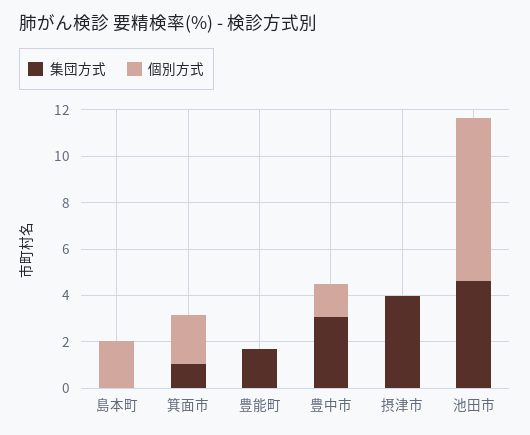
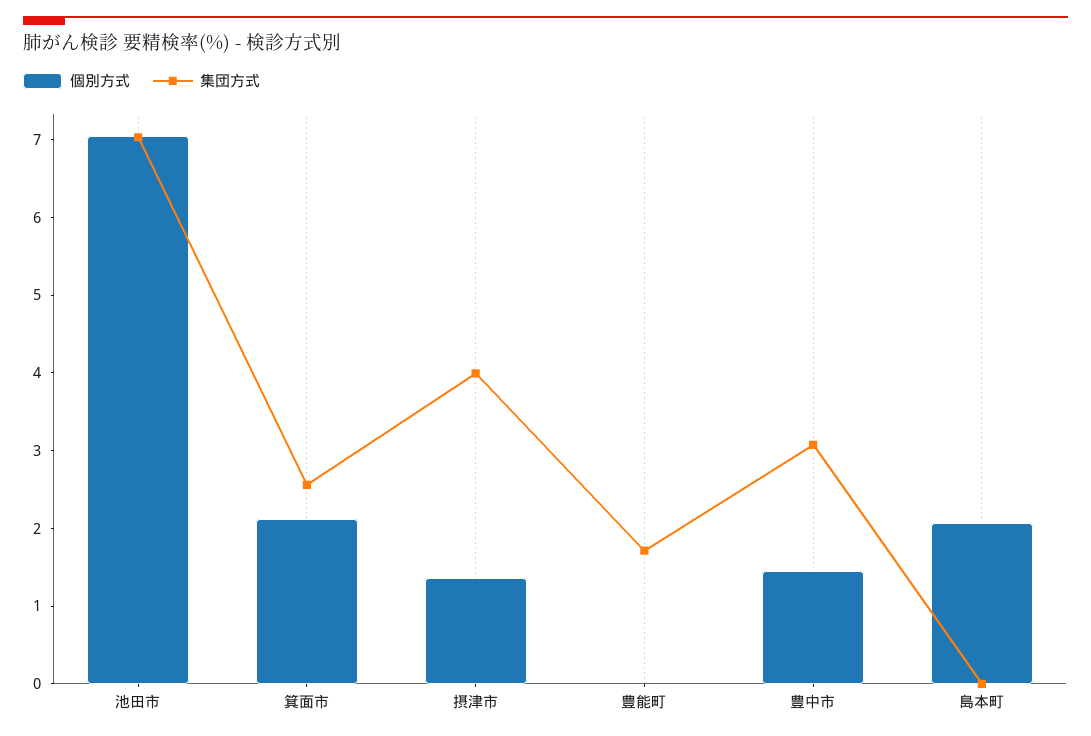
集団方式, 箕面市: 1 -> 2.6
個別方式, 摂津市: 0 -> 1.4
集団方式, 池田市: 4.5 -> 7

